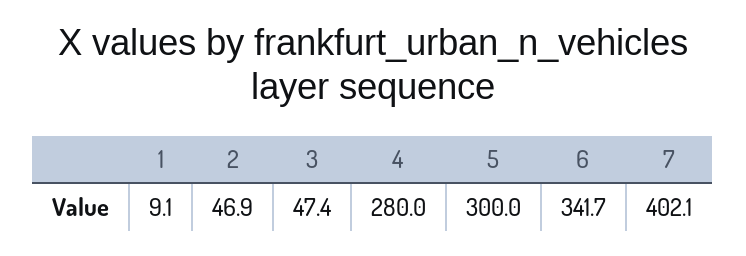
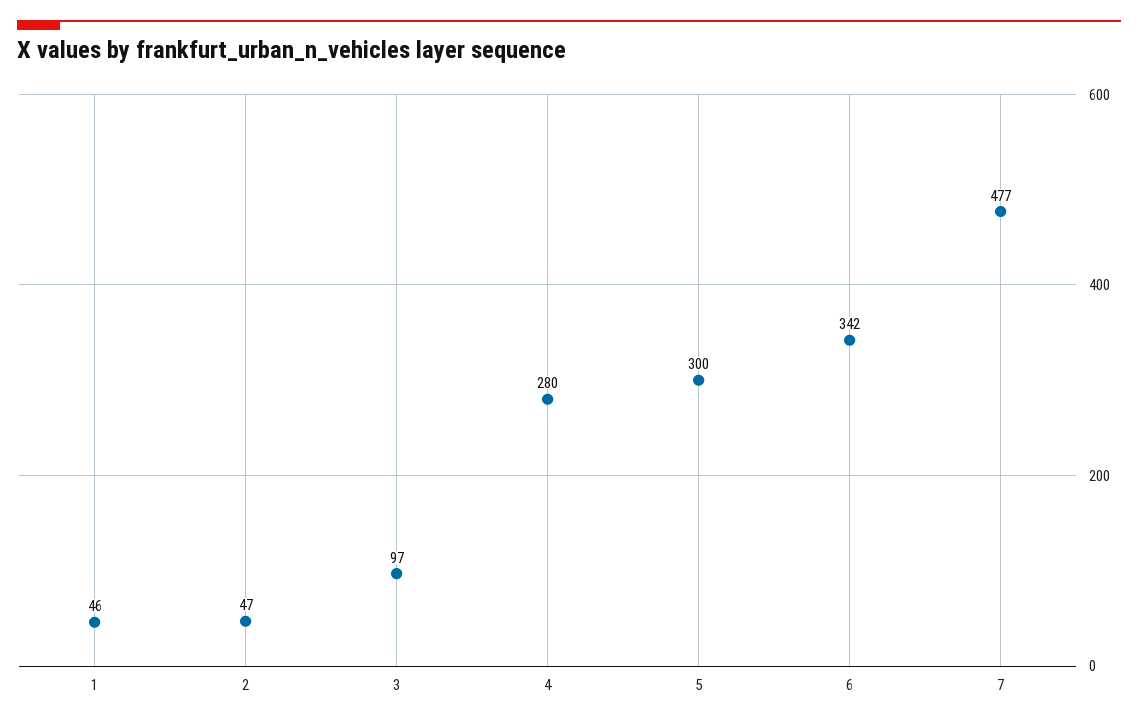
1: 9.1 -> 46
3: 47.4 -> 97
7: 402.1 -> 477

